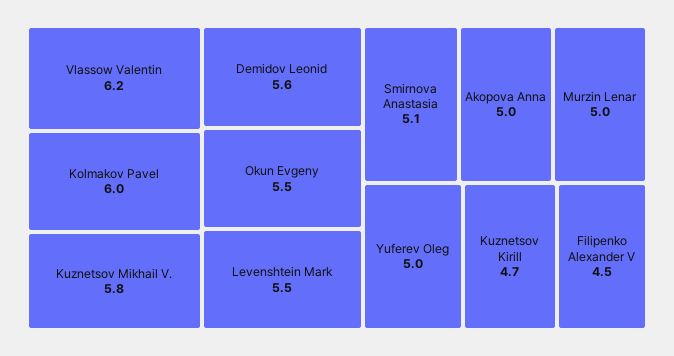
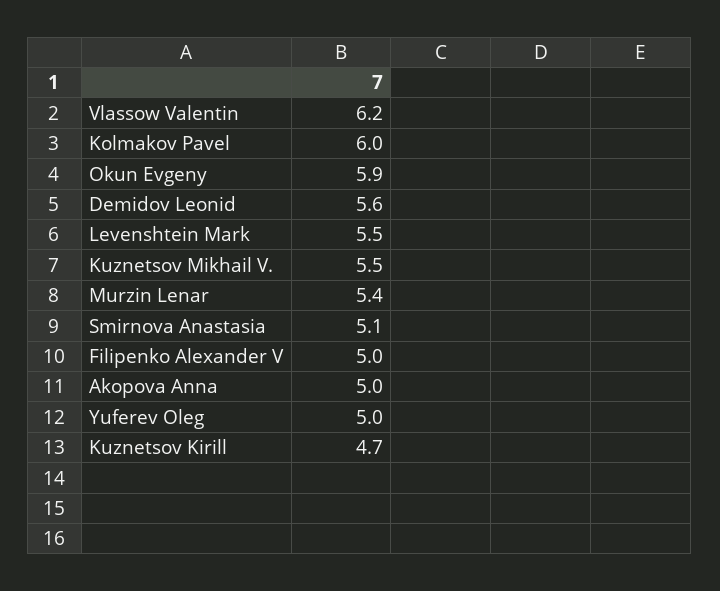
Kuznetsov Mikhail V.: 5.8 -> 5.5
Okun Evgeny: 5.5 -> 5.9
Murzin Lenar: 5 -> 5.4
Filipenko Alexander V: 4.5 -> 5

